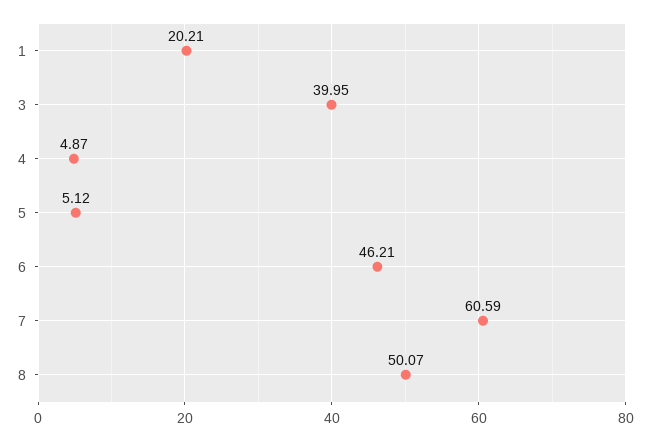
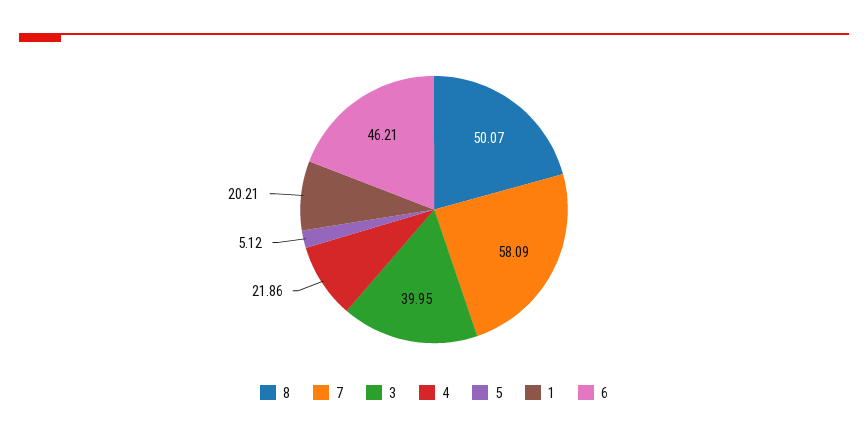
4: 4.87 -> 21.86
7: 60.59 -> 58.09

